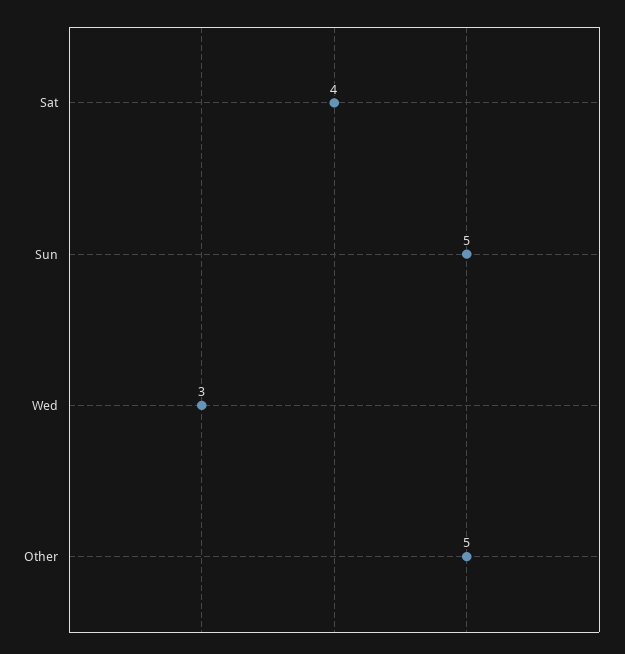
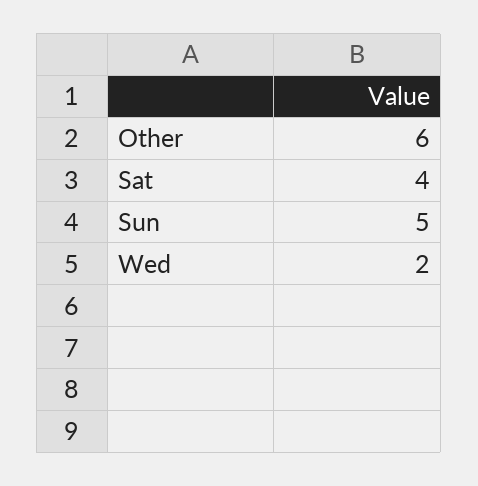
Wed: 3 -> 2
Other: 5 -> 6

